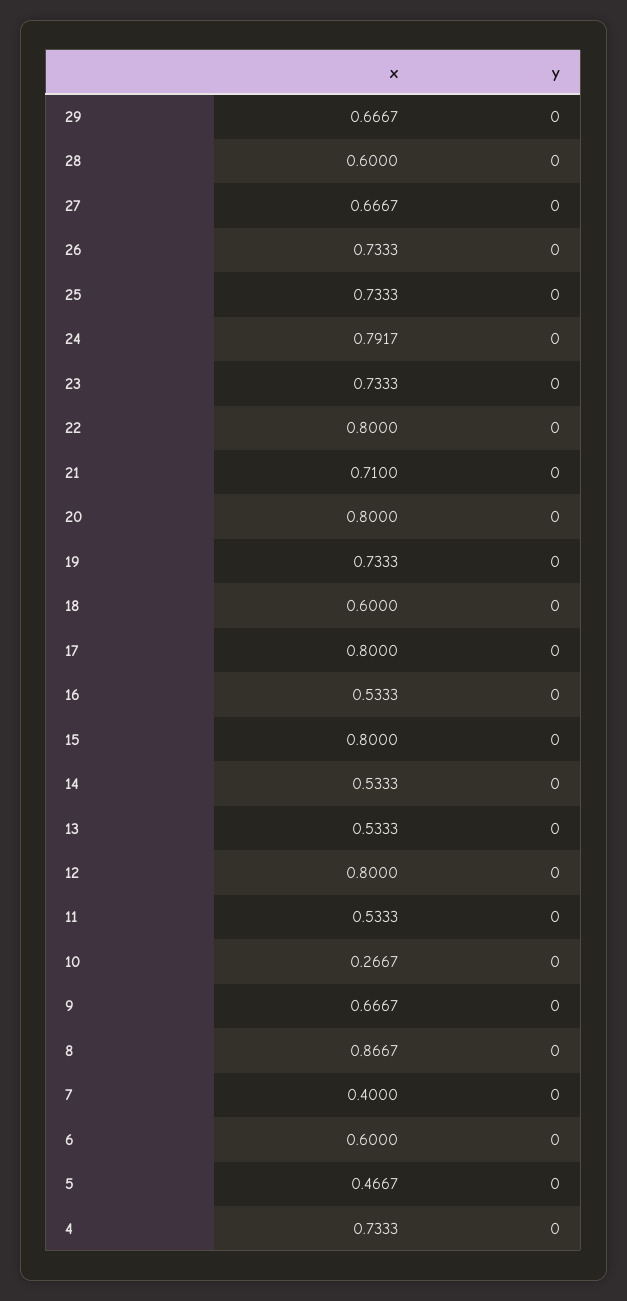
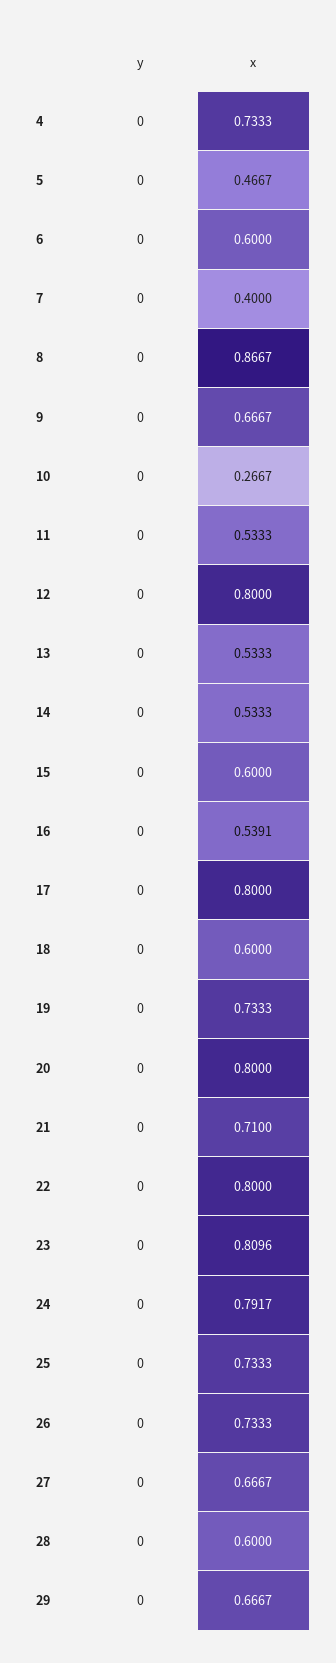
x, 23: 0.7333 -> 0.8096
x, 16: 0.5333 -> 0.5391
x, 15: 0.8 -> 0.6

